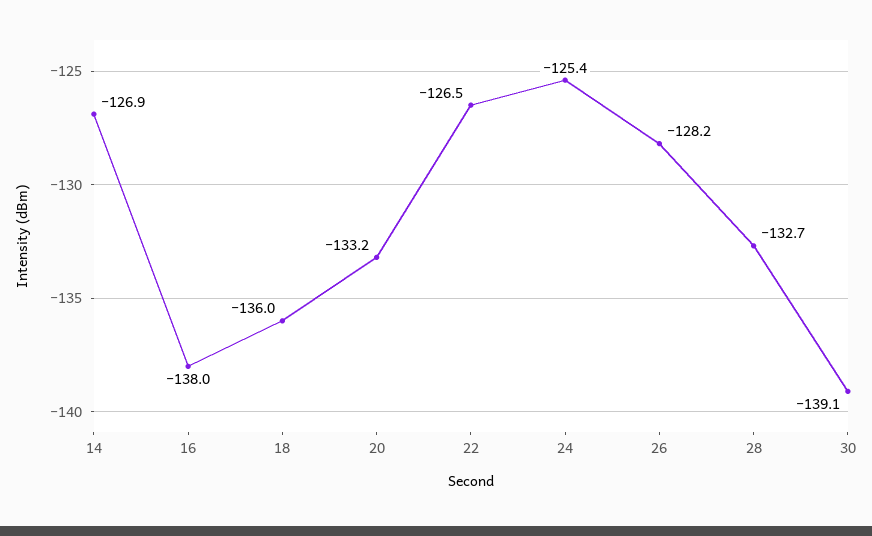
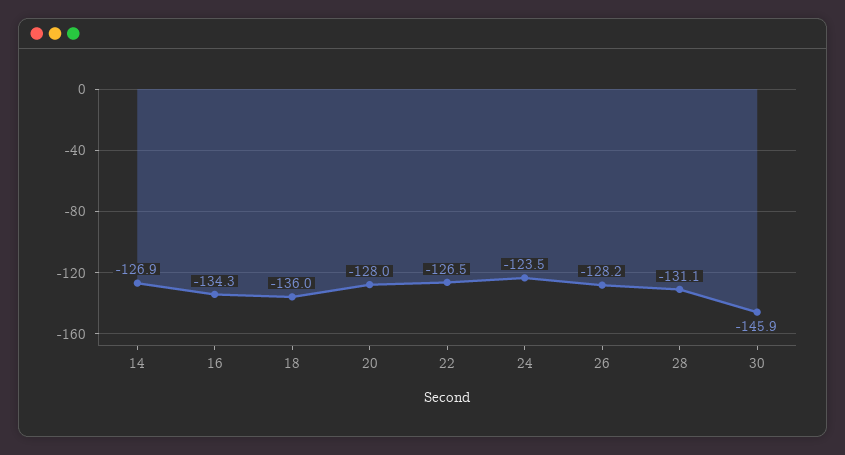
16: -138 -> -134.3
20: -133.2 -> -128
24: -125.4 -> -123.5
28: -132.7 -> -131.1
30: -139.1 -> -145.9

